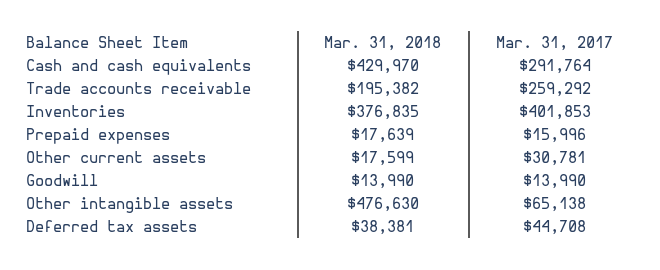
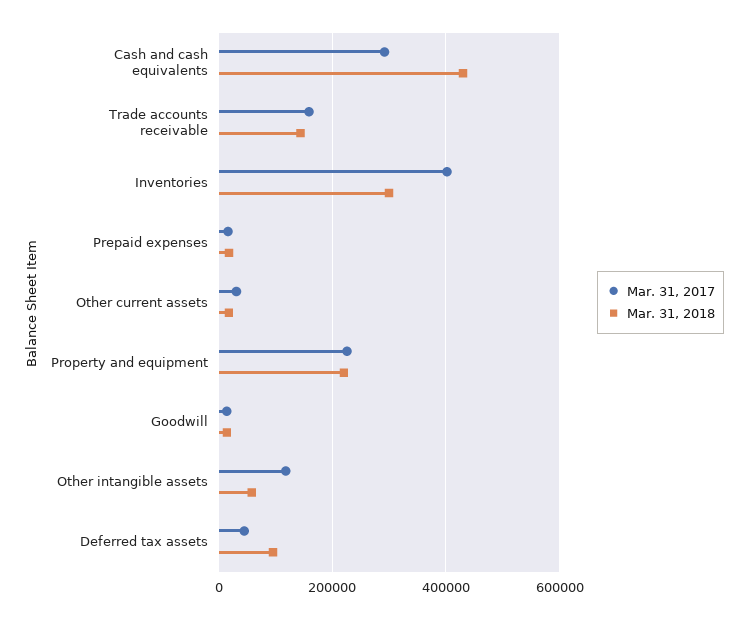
Mar. 31, 2018, Trade accounts receivable: 195382 -> 140000
Mar. 31, 2017, Trade accounts receivable: 259292 -> 160000
Mar. 31, 2018, Inventories: 376835 -> 300000
Mar. 31, 2018, Other intangible assets: 476630 -> 60000
Mar. 31, 2017, Other intangible assets: 65138 -> 120000
Mar. 31, 2018, Deferred tax assets: 38381 -> 100000
Mar. 31, 2017, Property and equipment: none -> 220000
Mar. 31, 2018, Property and equipment: none -> 220000

